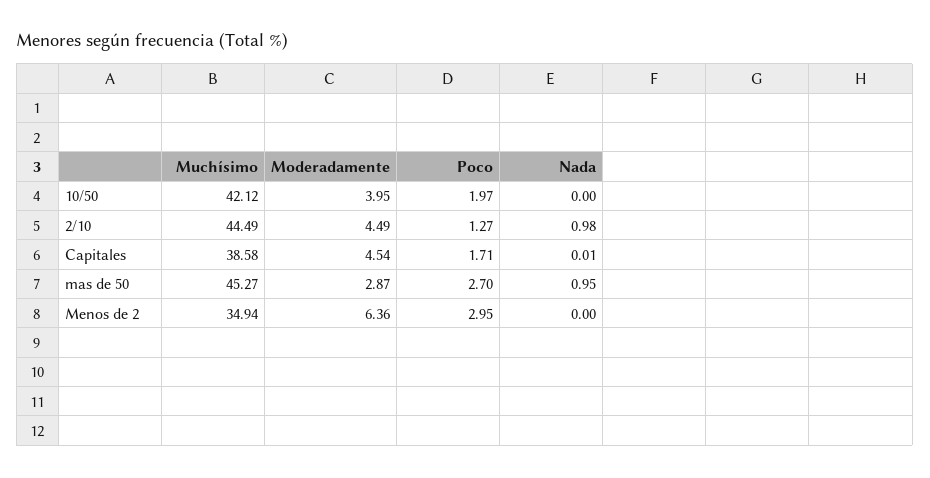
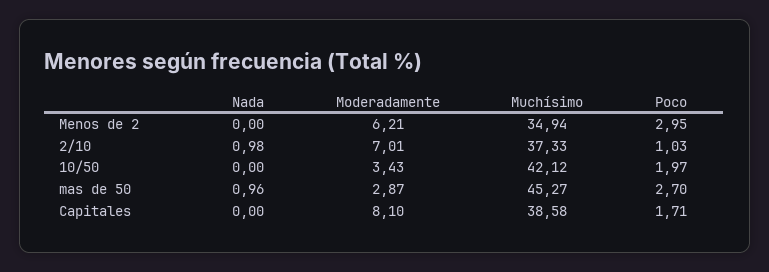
Moderadamente, 10/50: 3.95 -> 3.43
Muchísimo, 2/10: 44.49 -> 37.33
Moderadamente, 2/10: 4.49 -> 7.01
Poco, 2/10: 1.27 -> 1.03
Moderadamente, Capitales: 4.54 -> 8.1
Nada, Capitales: 0.01 -> 0
Nada, mas de 50: 0.95 -> 0.96
Moderadamente, Menos de 2: 6.36 -> 6.21

